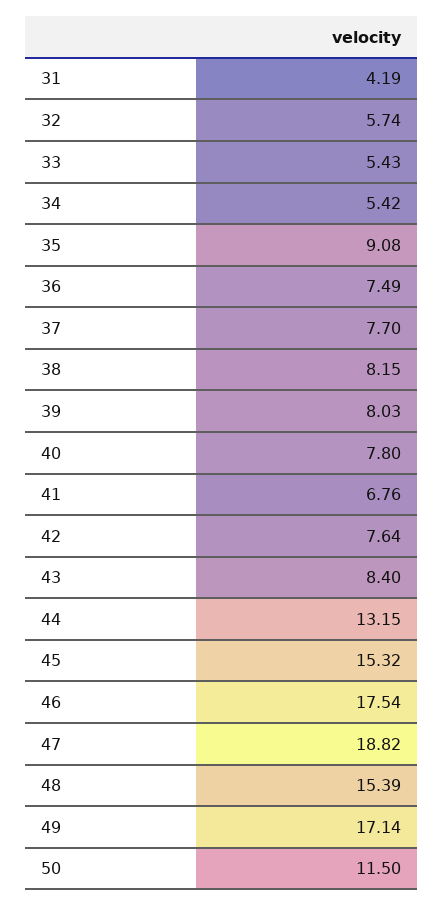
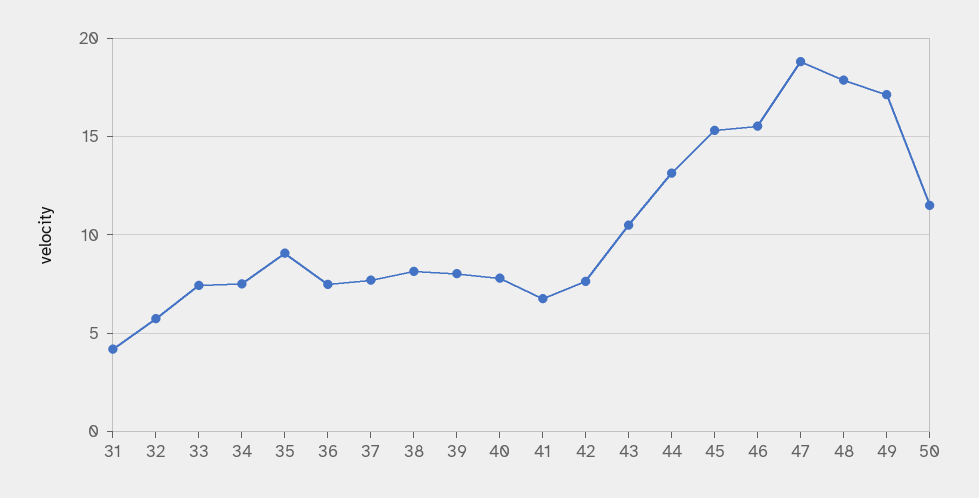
33: 5.43 -> 7.5
34: 5.42 -> 7.5
43: 8.4 -> 10.5
46: 17.54 -> 15.5
48: 15.39 -> 18

